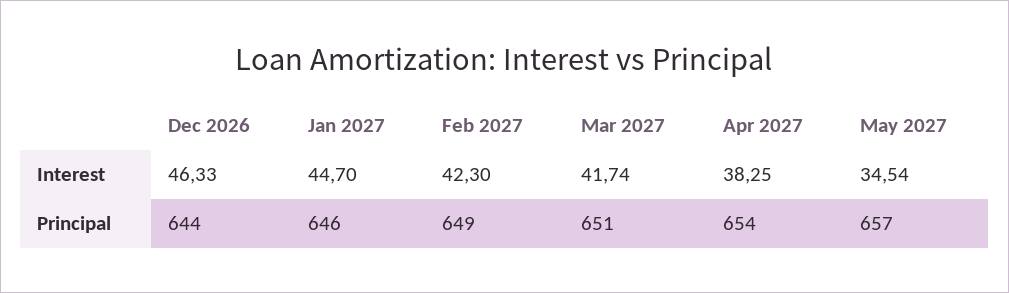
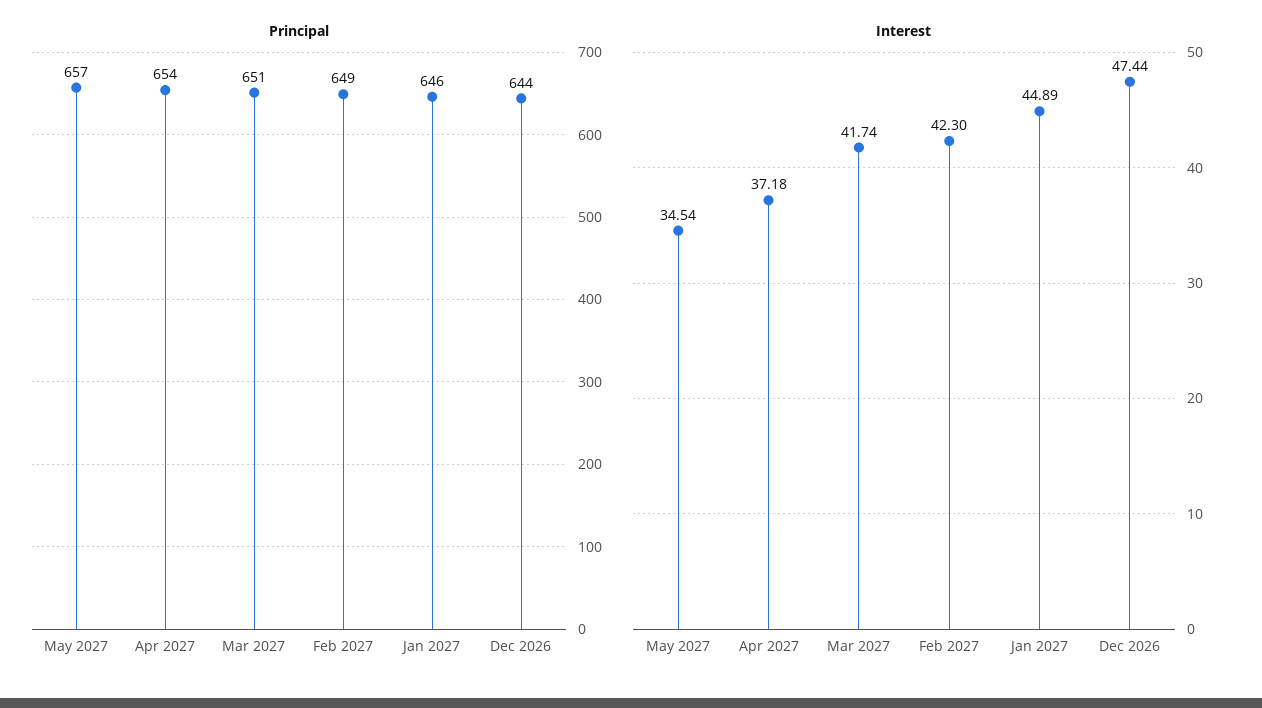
Interest, Dec 2026: 46.33 -> 47.44
Interest, Jan 2027: 44.7 -> 44.89
Interest, Apr 2027: 38.25 -> 37.18

